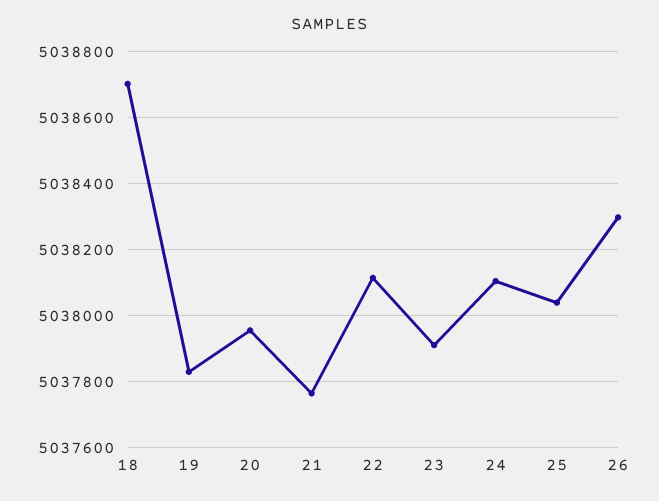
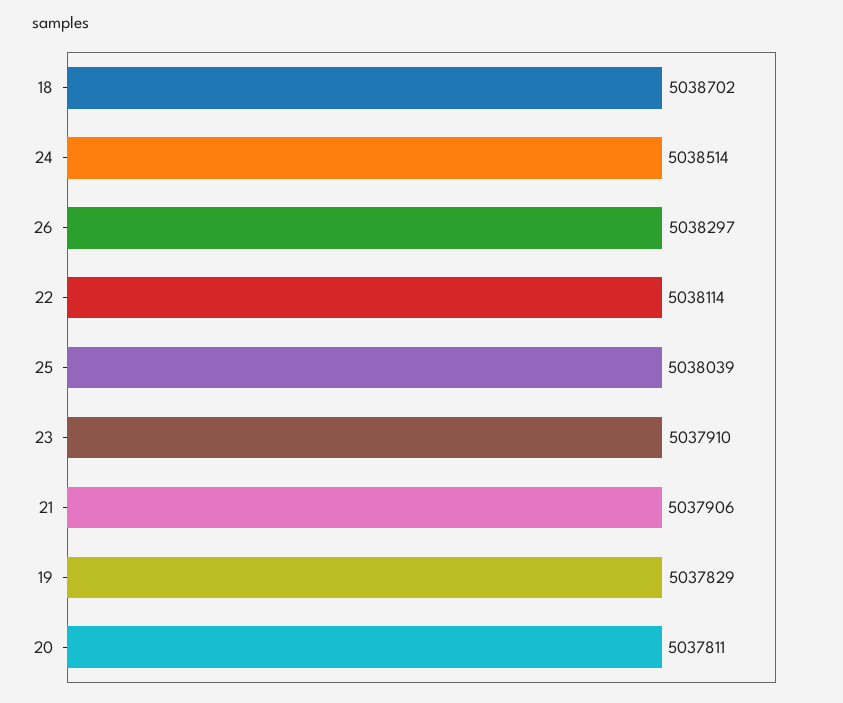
20: 5037960 -> 5037811
21: 5037760 -> 5037906
24: 5038100 -> 5038514

